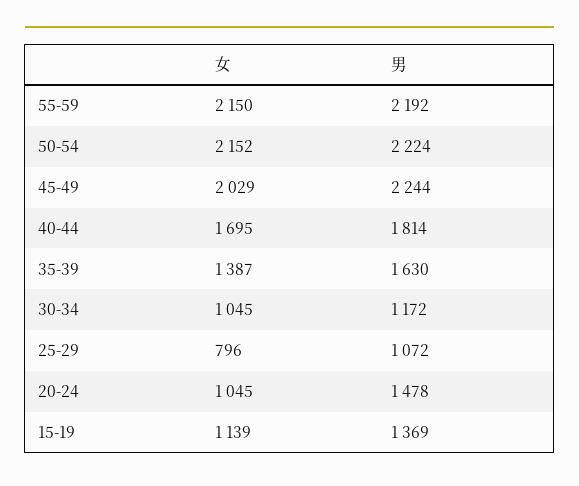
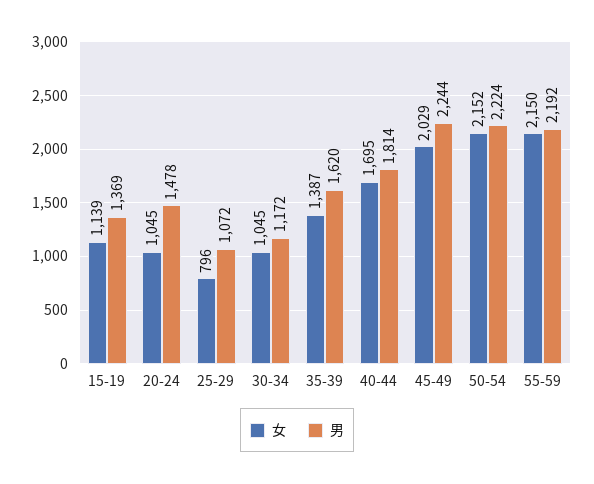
男, 35-39: 1630 -> 1620

